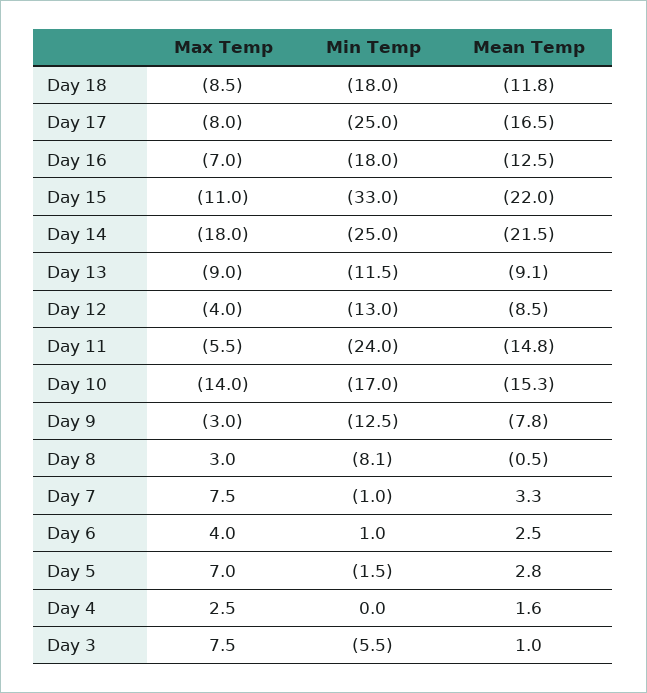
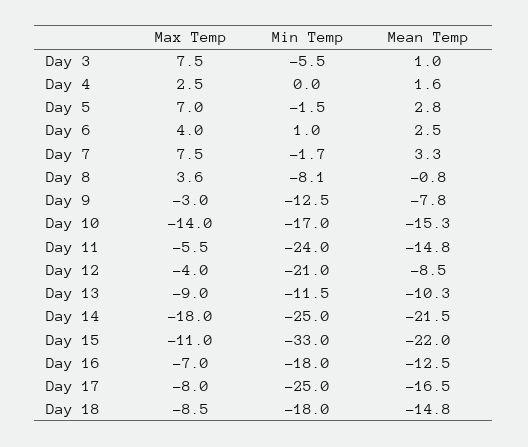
Mean Temp, Day 18: -11.8 -> -14.8
Mean Temp, Day 13: -9.1 -> -10.3
Min Temp, Day 12: -13 -> -21
Max Temp, Day 8: 3 -> 3.6
Mean Temp, Day 8: -0.5 -> -0.8
Min Temp, Day 7: -1 -> -1.7

